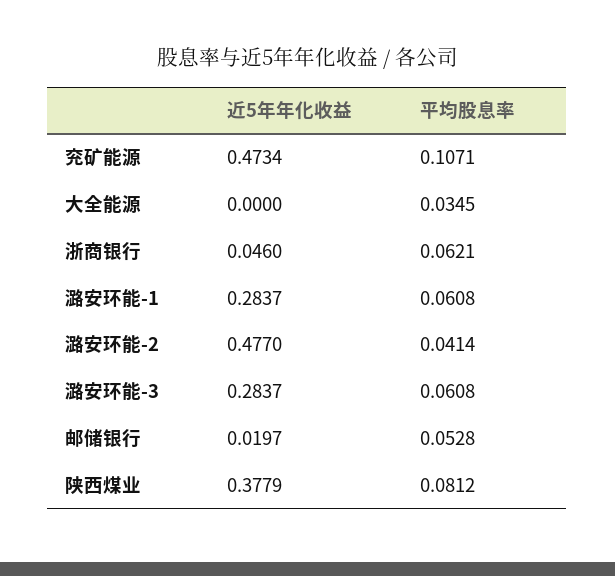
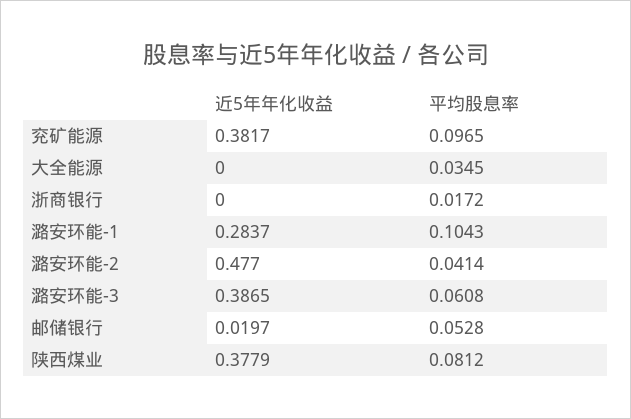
近5年年化收益, 兖矿能源: 0.4734 -> 0.3817
平均股息率, 兖矿能源: 0.1071 -> 0.0965
近5年年化收益, 浙商银行: 0.046 -> 0
平均股息率, 浙商银行: 0.0621 -> 0.0172
平均股息率, 潞安环能-1: 0.0608 -> 0.1043
近5年年化收益, 潞安环能-3: 0.2837 -> 0.3865

